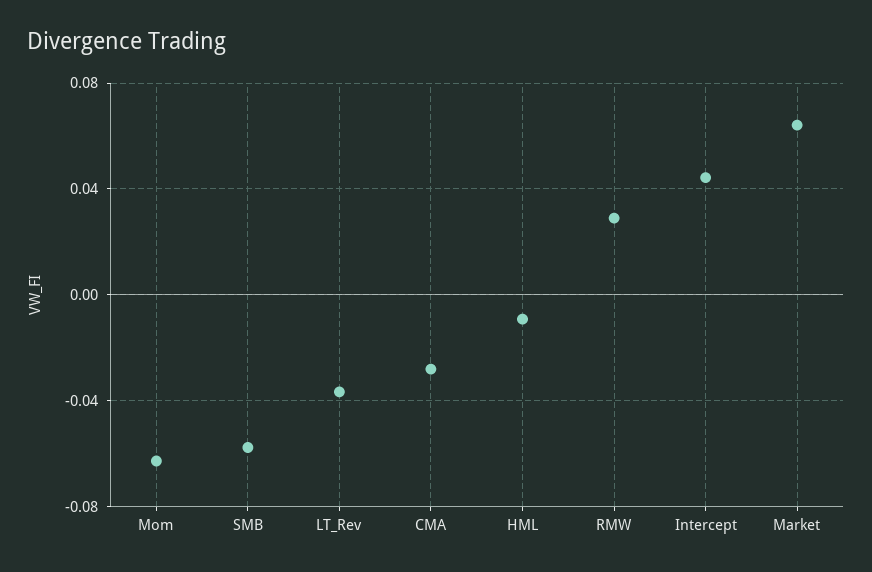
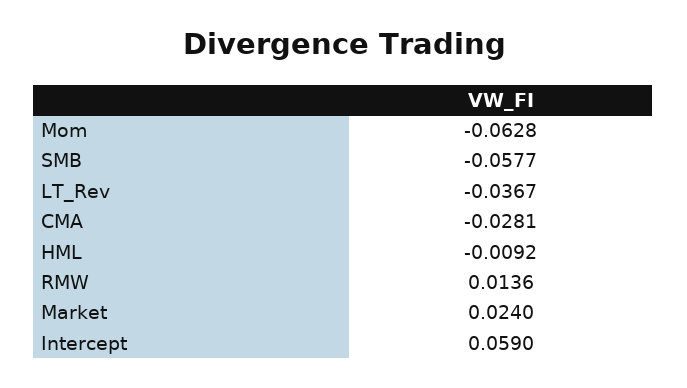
RMW: 0.03 -> 0.0136
Intercept: 0.045 -> 0.059
Market: 0.065 -> 0.024

